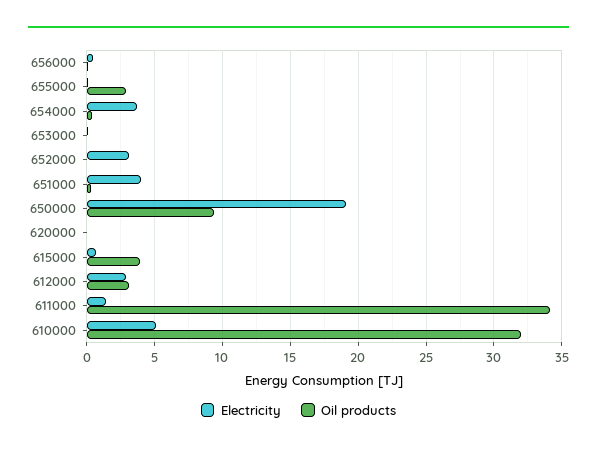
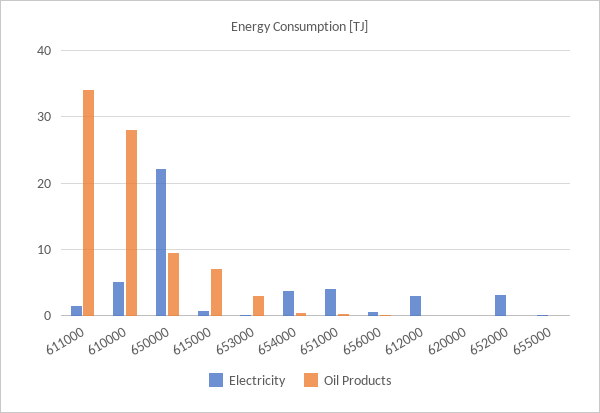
Oil products, 655000: 3 -> 0
Oil products, 653000: 0 -> 3
Electricity, 650000: 19 -> 22
Oil products, 615000: 4 -> 7
Oil products, 612000: 3 -> 0
Oil products, 610000: 32 -> 28

